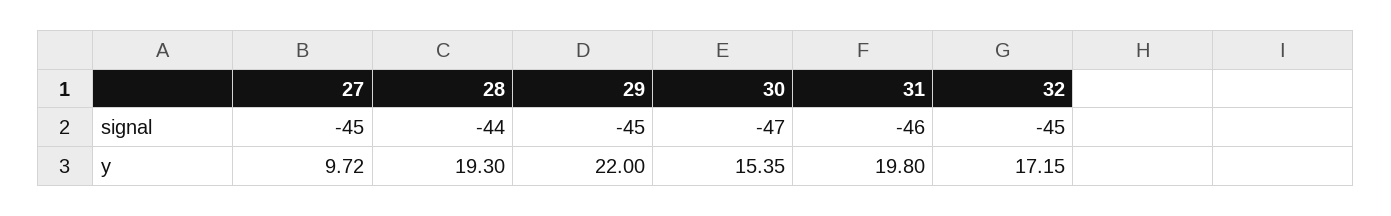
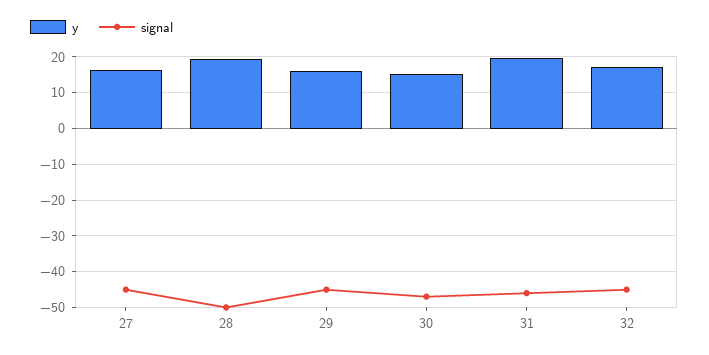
signal, 28: -44 -> -50
y, 27: 9.72 -> 16
y, 29: 22 -> 16

